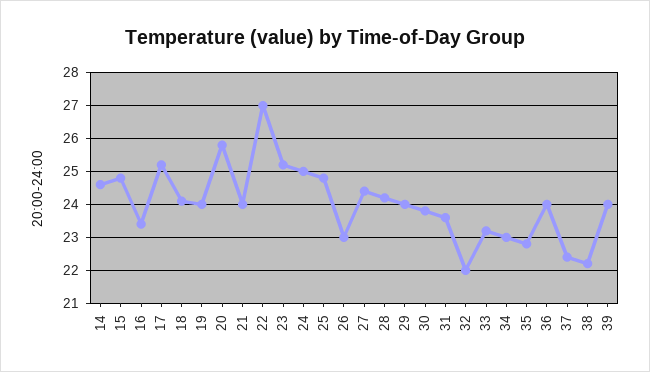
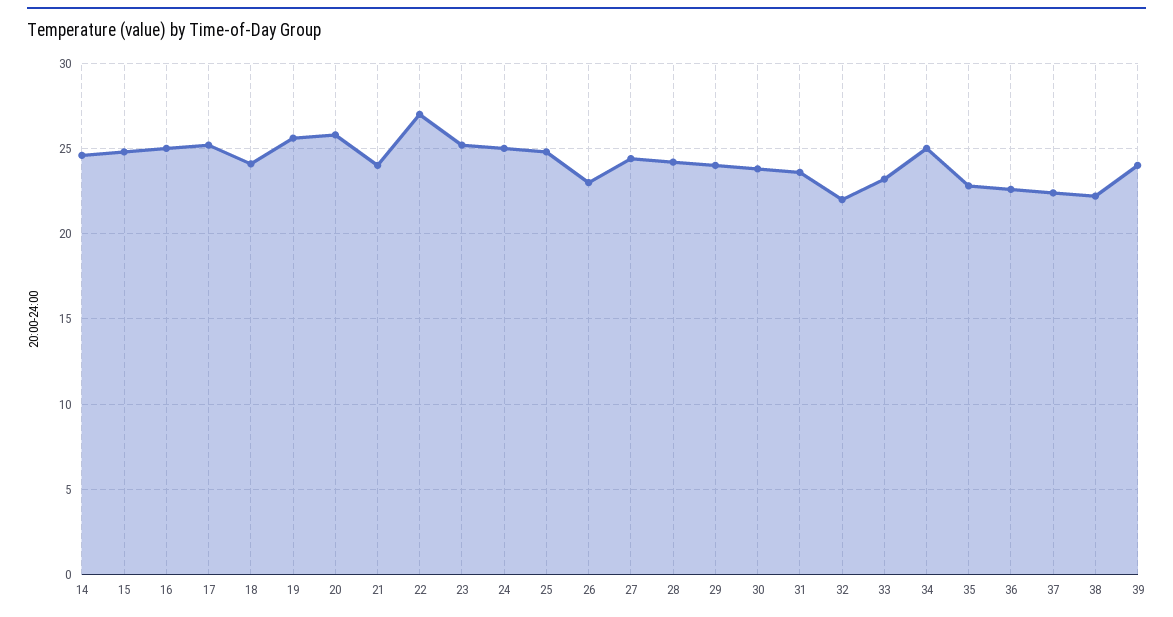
16: 23.5 -> 25
19: 24 -> 25.5
34: 23 -> 25
36: 24 -> 22.5

